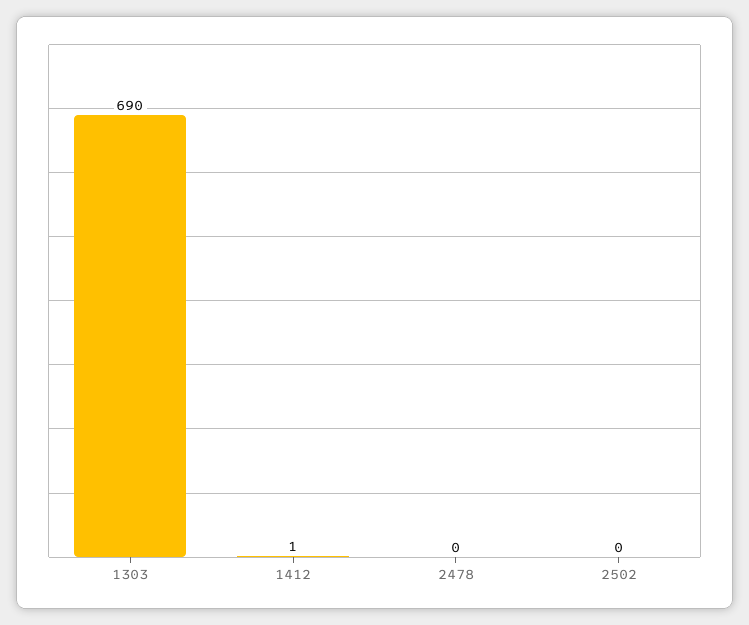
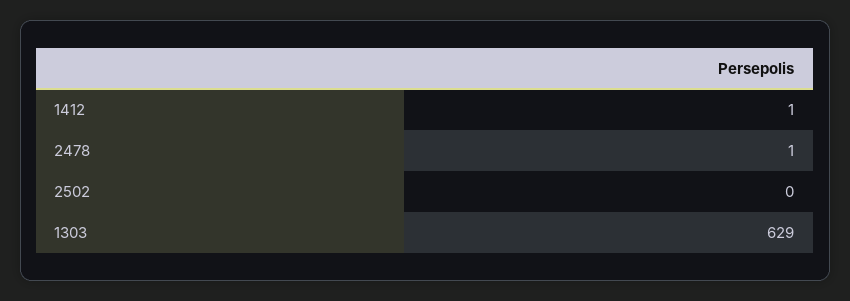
1303: 690 -> 629
2478: 0 -> 1

